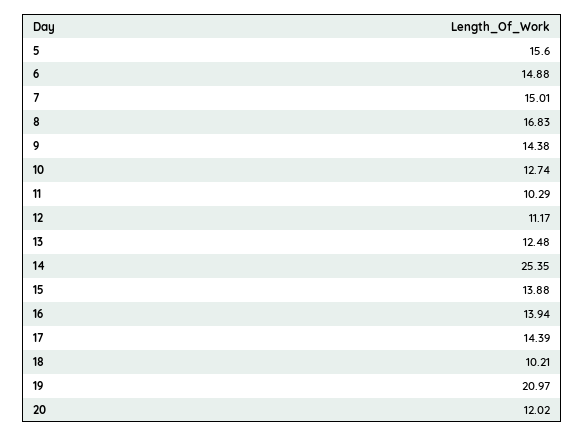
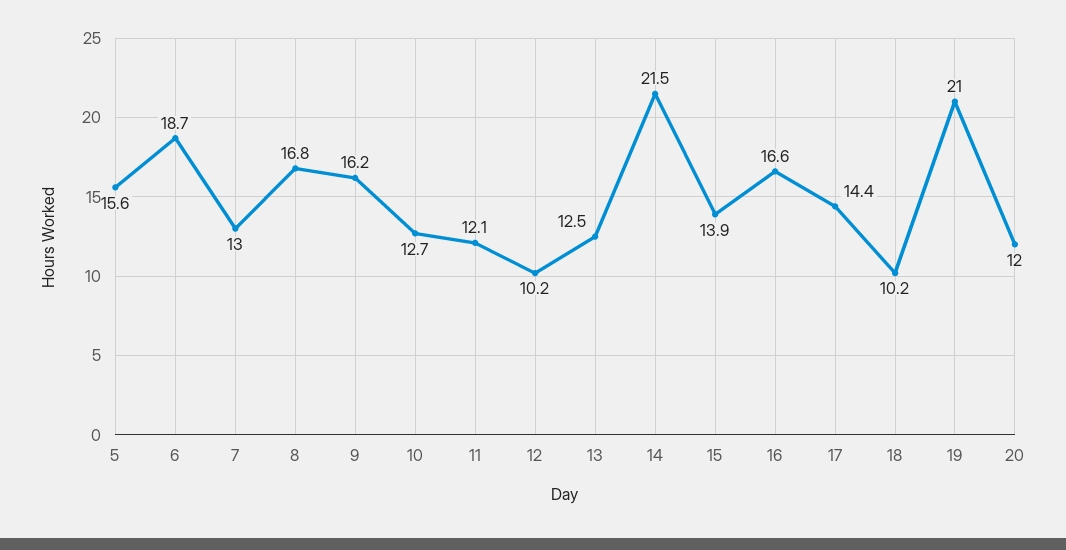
6: 14.88 -> 18.7
7: 15.01 -> 13
9: 14.38 -> 16.2
11: 10.29 -> 12.1
12: 11.17 -> 10.2
14: 25.35 -> 21.5
16: 13.94 -> 16.6

